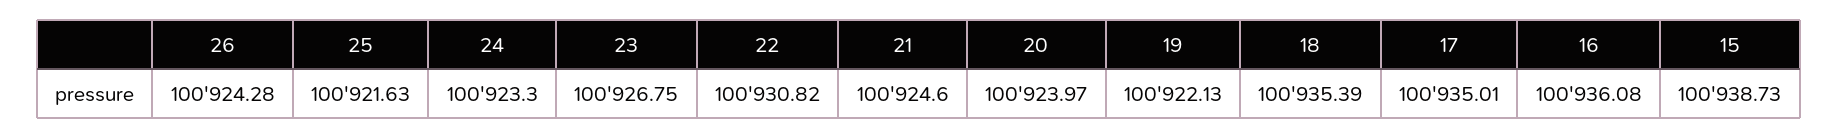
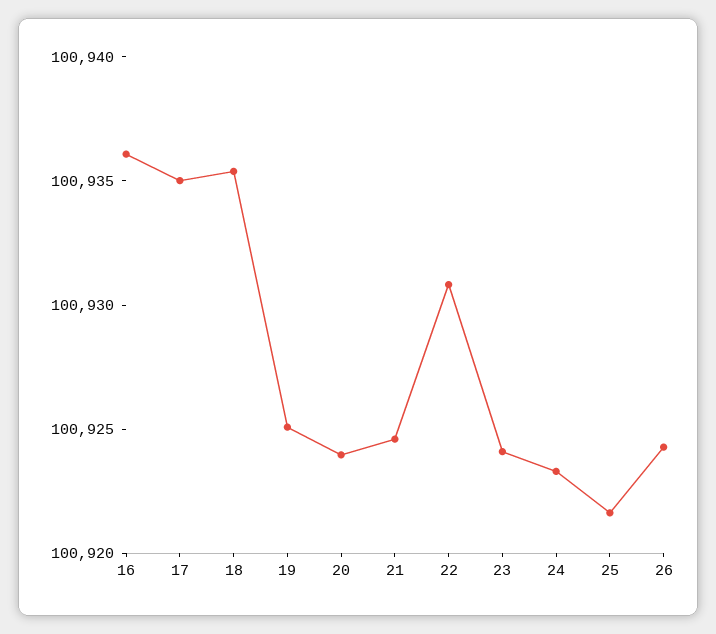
23: 100926.75 -> 100924
19: 100922.13 -> 100925
15: 100938.73 -> none

